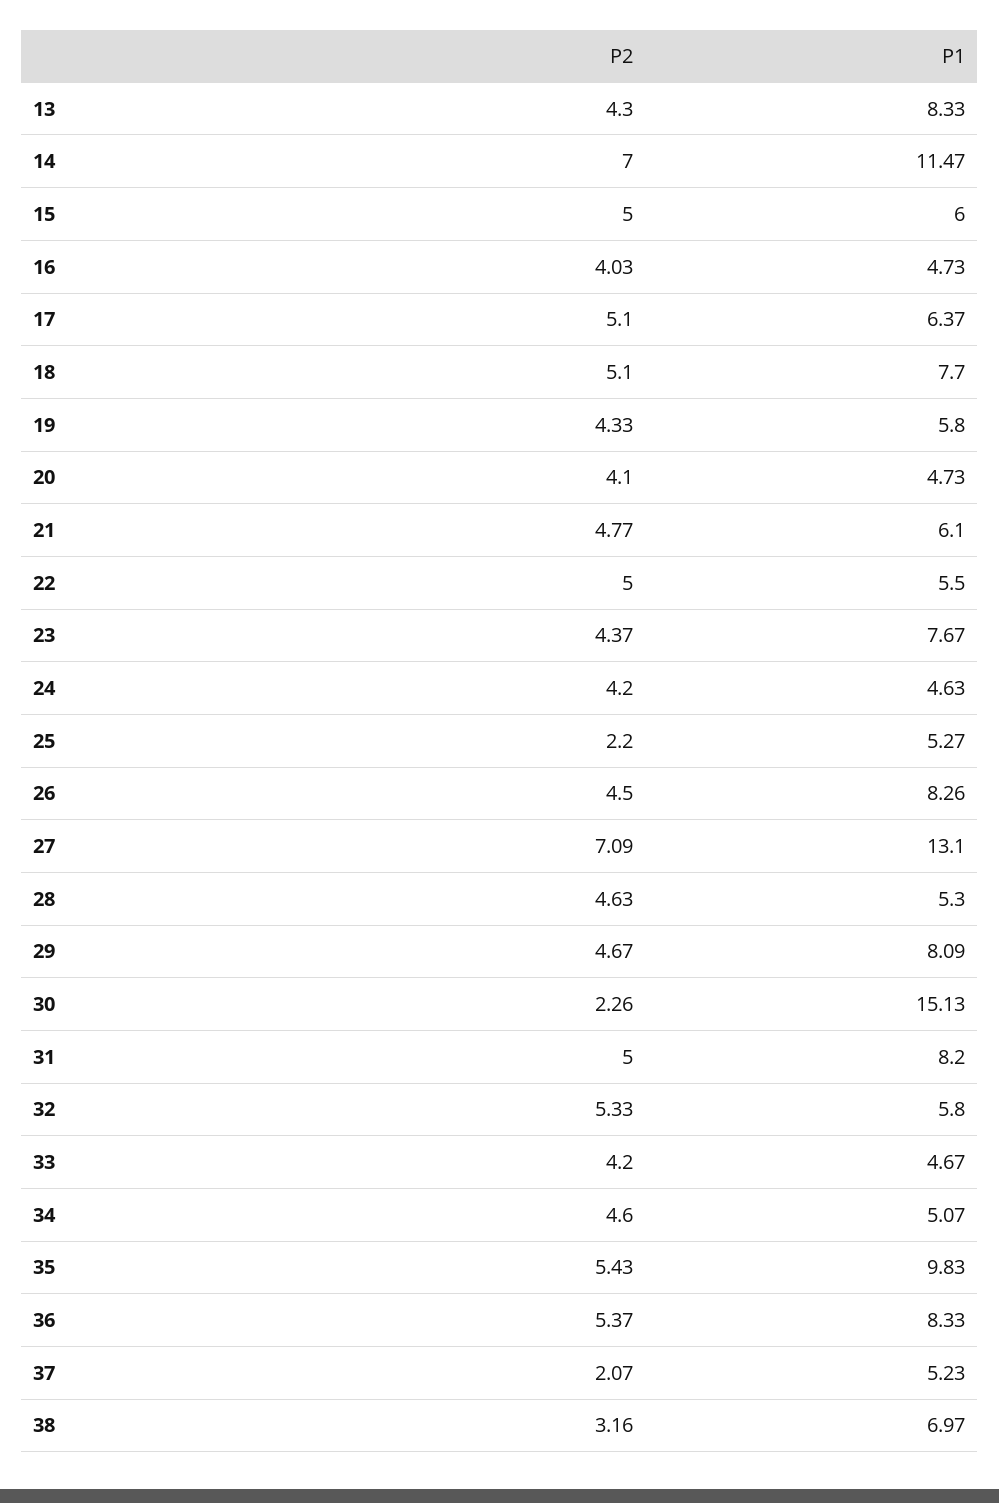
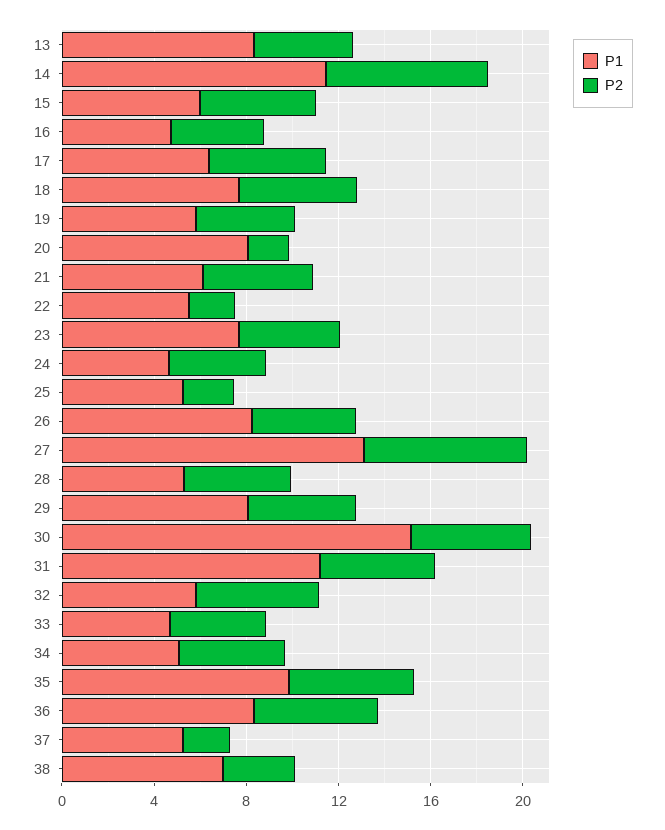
P2, 20: 4.1 -> 2
P1, 20: 4.73 -> 8
P2, 22: 5 -> 2
P2, 30: 2.26 -> 5
P1, 31: 8.2 -> 11

